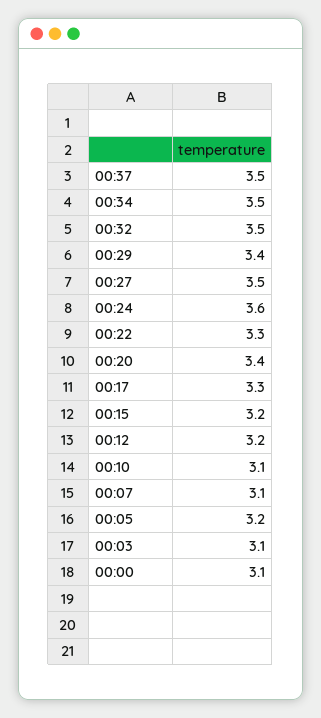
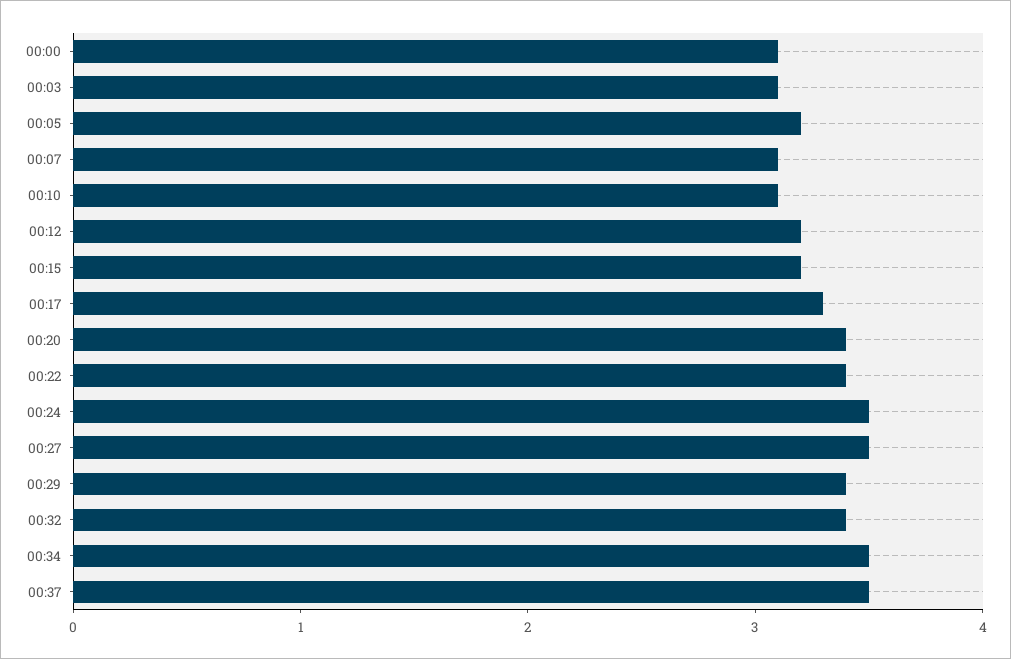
00:32: 3.5 -> 3.4
00:24: 3.6 -> 3.5
00:22: 3.3 -> 3.4

